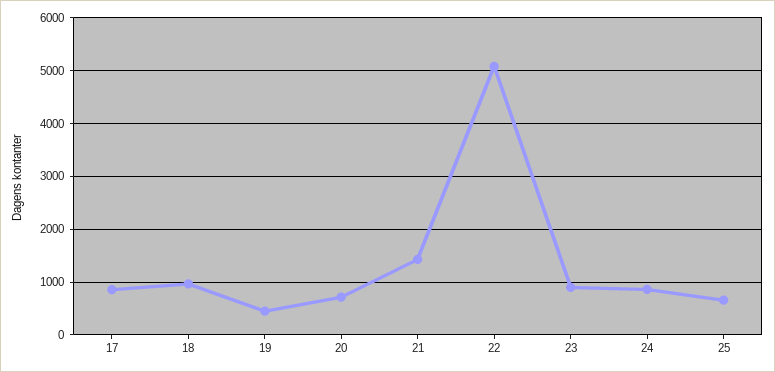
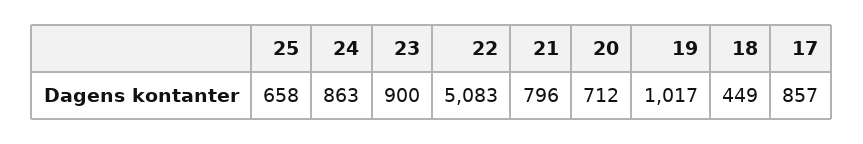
18: 1000 -> 449
19: 400 -> 1017
21: 1400 -> 796

